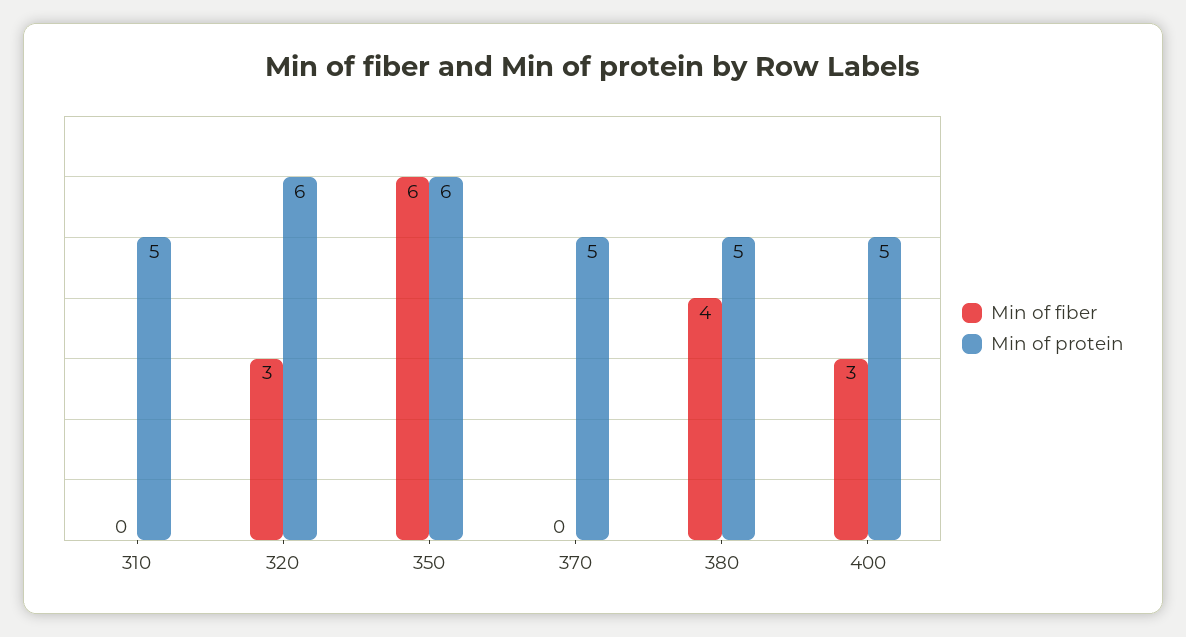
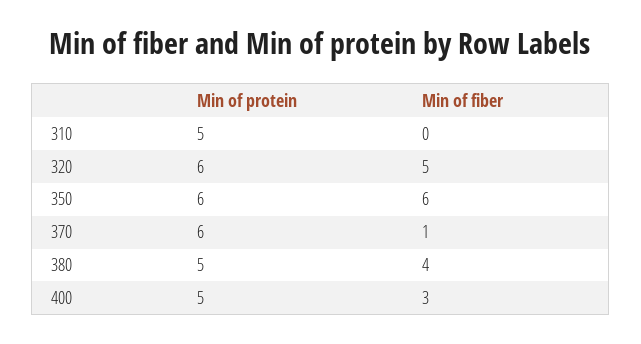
Min of fiber, 320: 3 -> 5
Min of fiber, 370: 0 -> 1
Min of protein, 370: 5 -> 6

